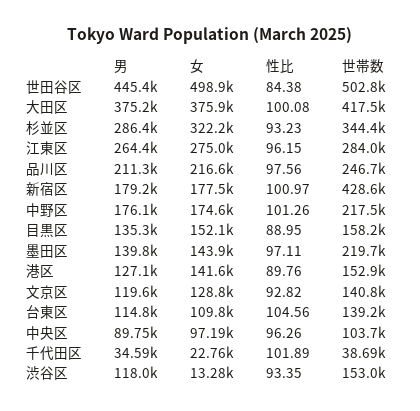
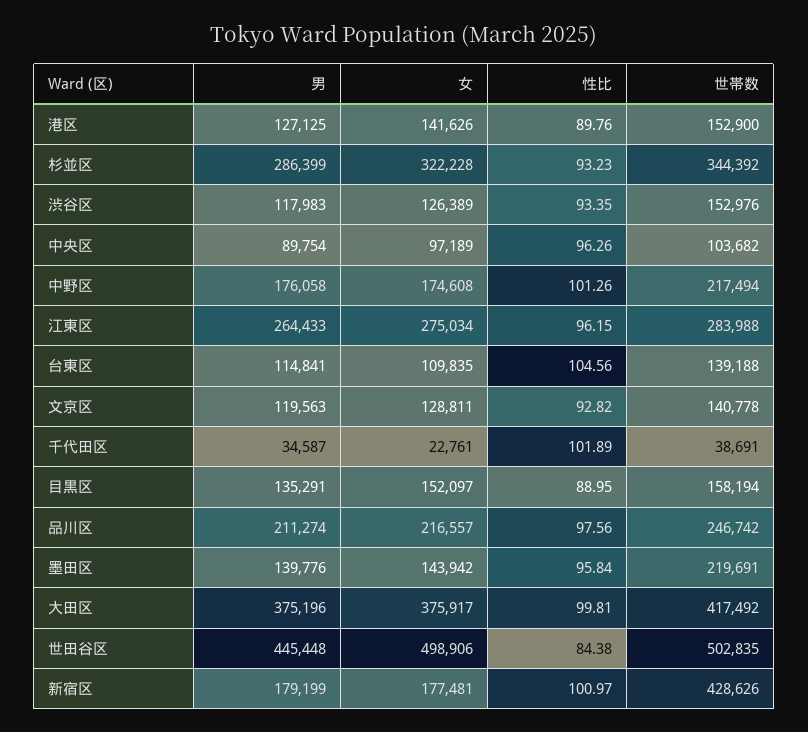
性比, 大田区: 100.08 -> 99.81
性比, 墨田区: 97.11 -> 95.84
女, 渋谷区: 13280 -> 126389

